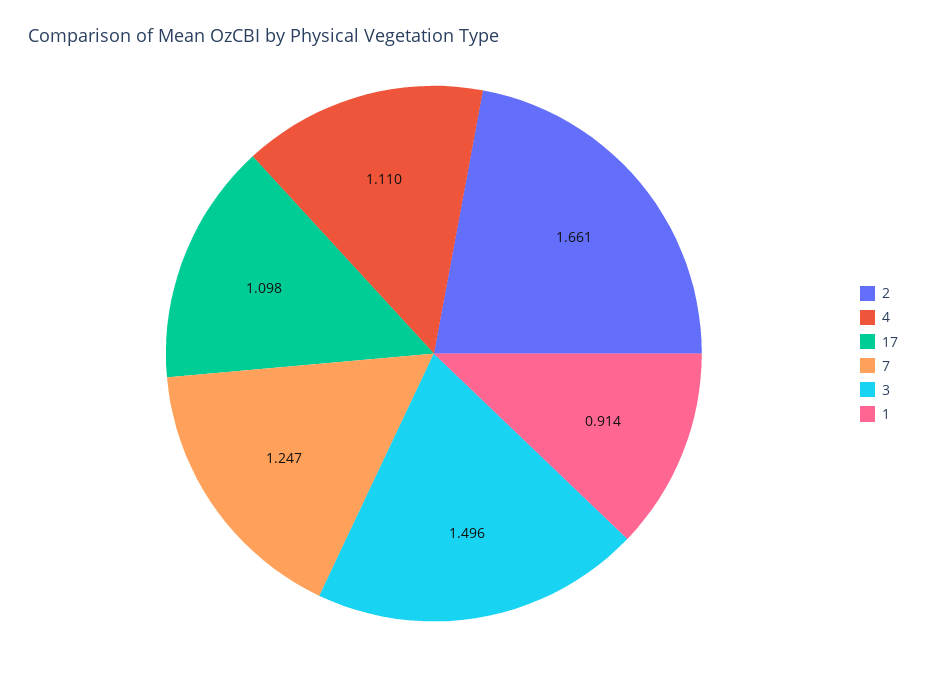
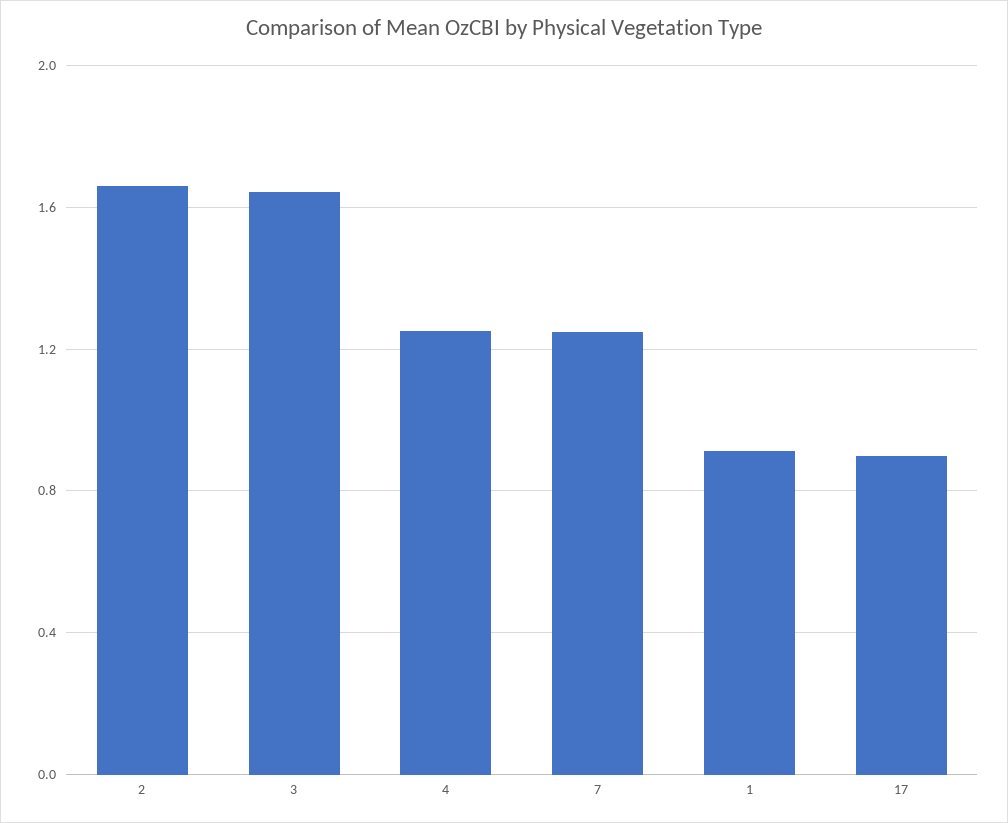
4: 1.11 -> 1.25
17: 1.098 -> 0.9
3: 1.496 -> 1.65

